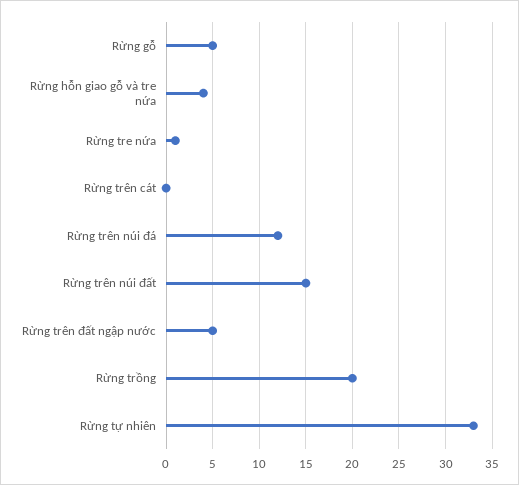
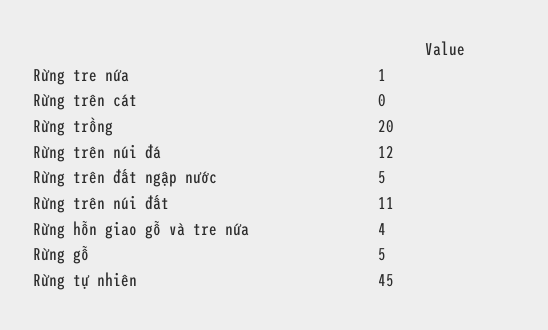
Rừng trên núi đất: 15 -> 11
Rừng tự nhiên: 33 -> 45

